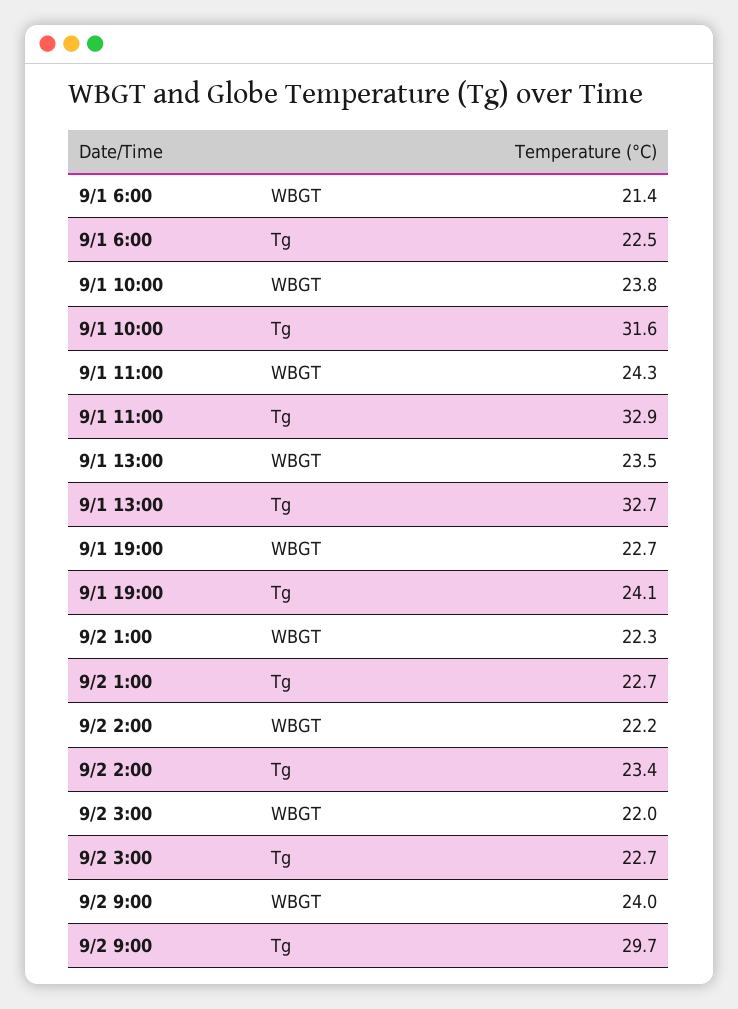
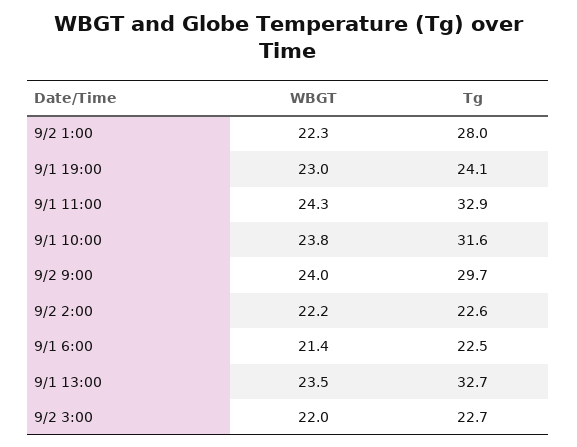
9/1 19:00, WBGT: 22.7 -> 23
9/2 1:00, Tg: 22.7 -> 28
9/2 2:00, Tg: 23.4 -> 22.6

